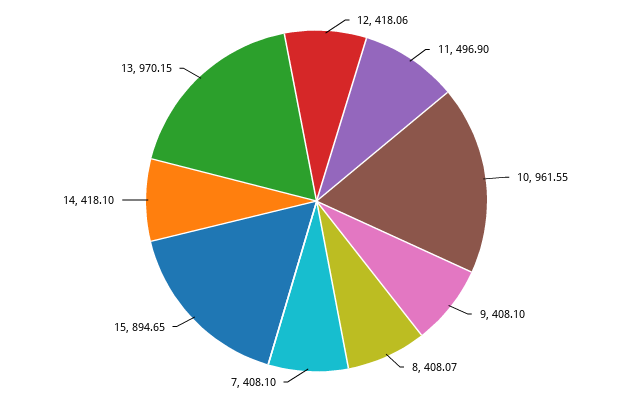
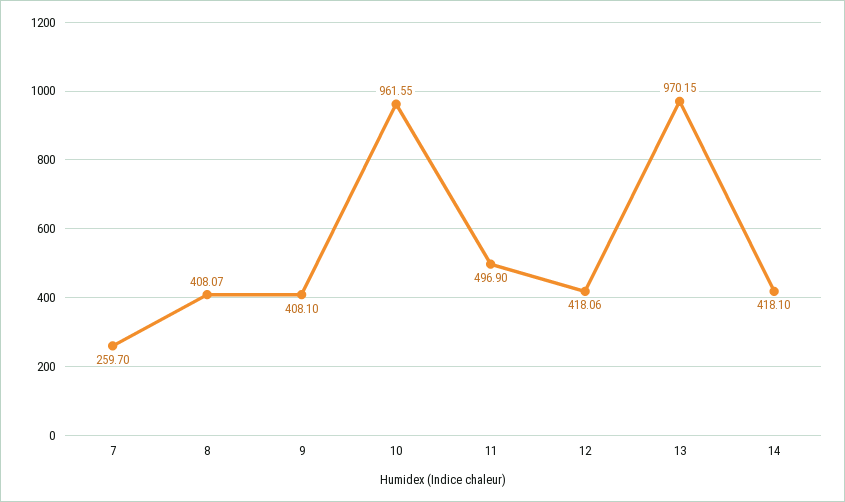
7: 408.1 -> 259.7
15: 894.65 -> none

